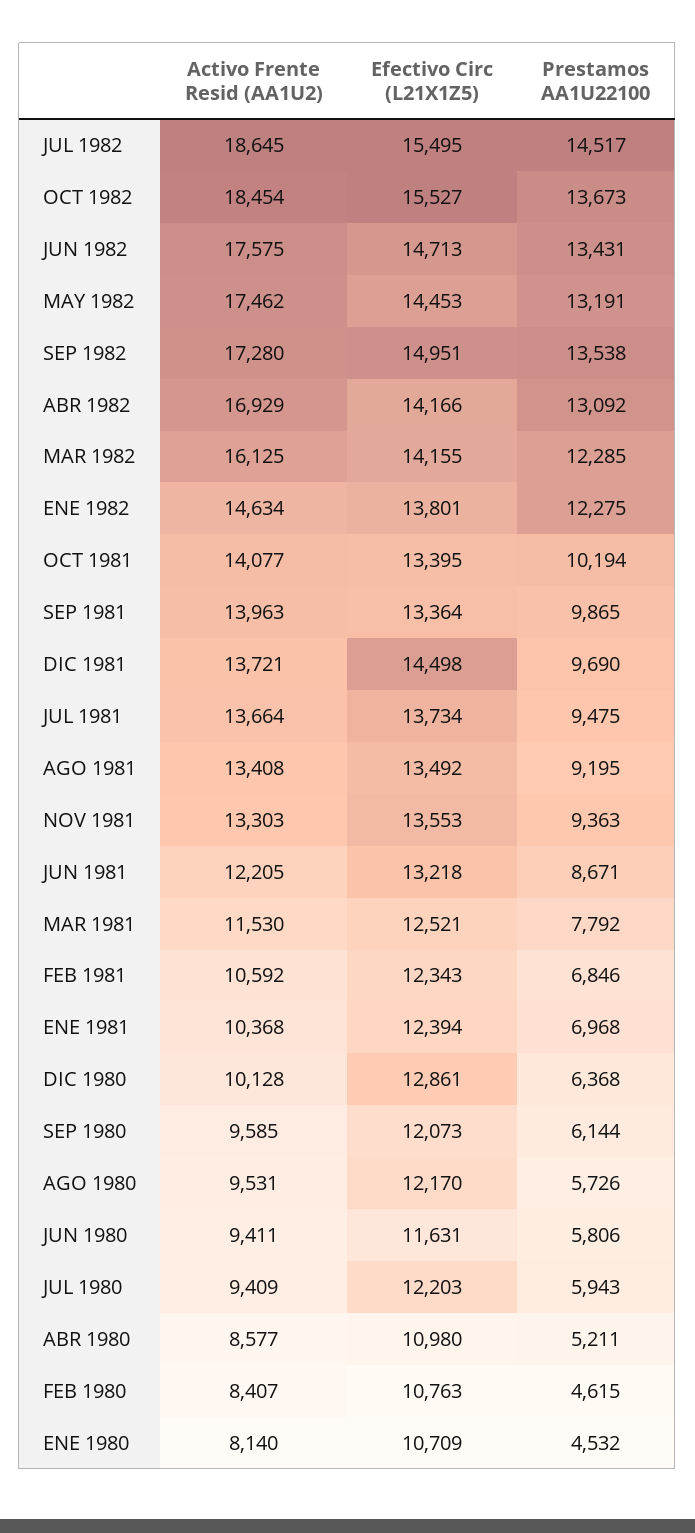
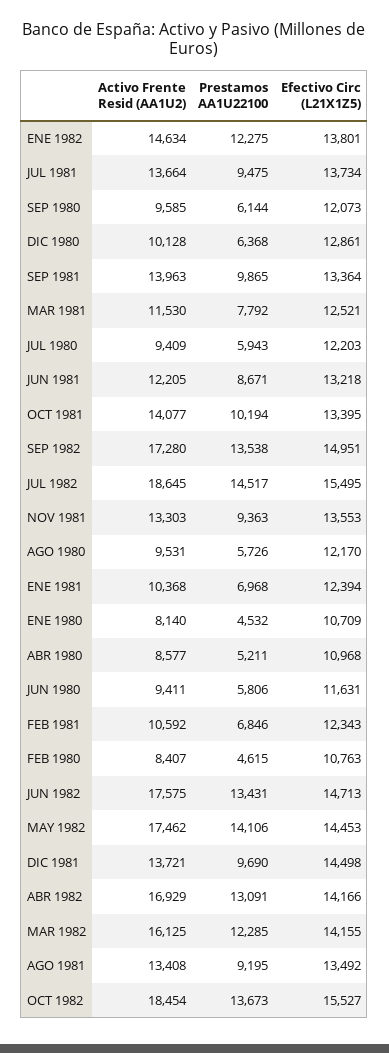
Prestamos AA1U22100, MAY 1982: 13191 -> 14106
Prestamos AA1U22100, ABR 1982: 13092 -> 13091
Efectivo Circ (L21X1Z5), ABR 1980: 10980 -> 10968

